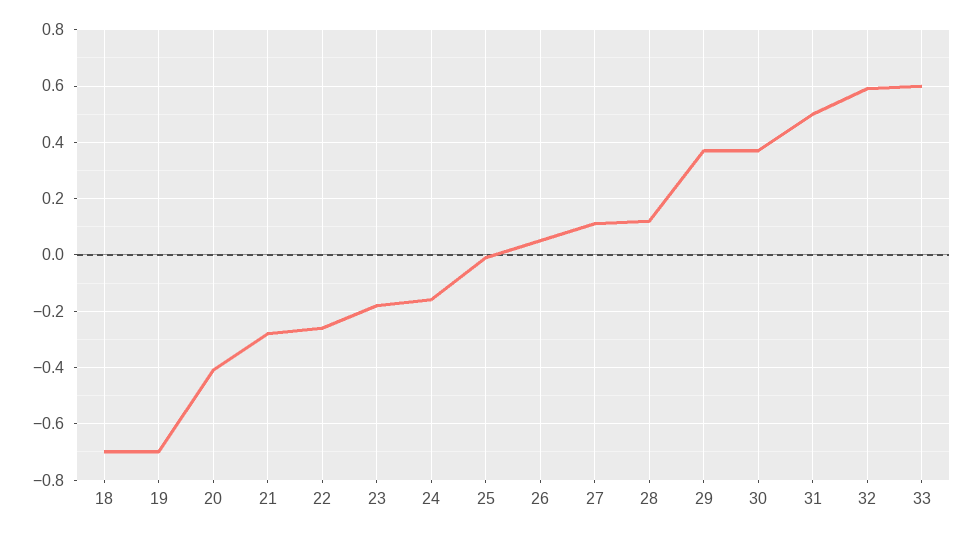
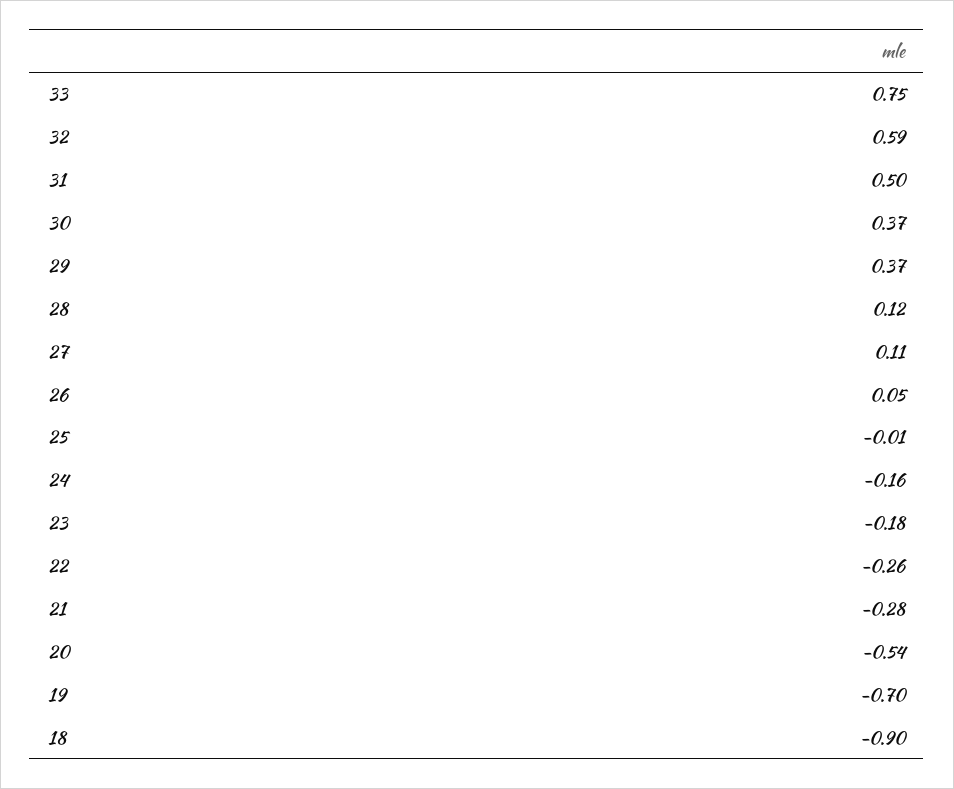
18: -0.7 -> -0.9
20: -0.4 -> -0.54
33: 0.6 -> 0.75

